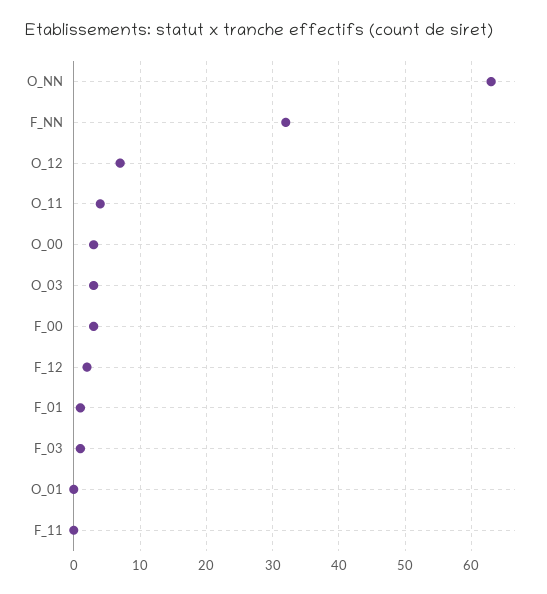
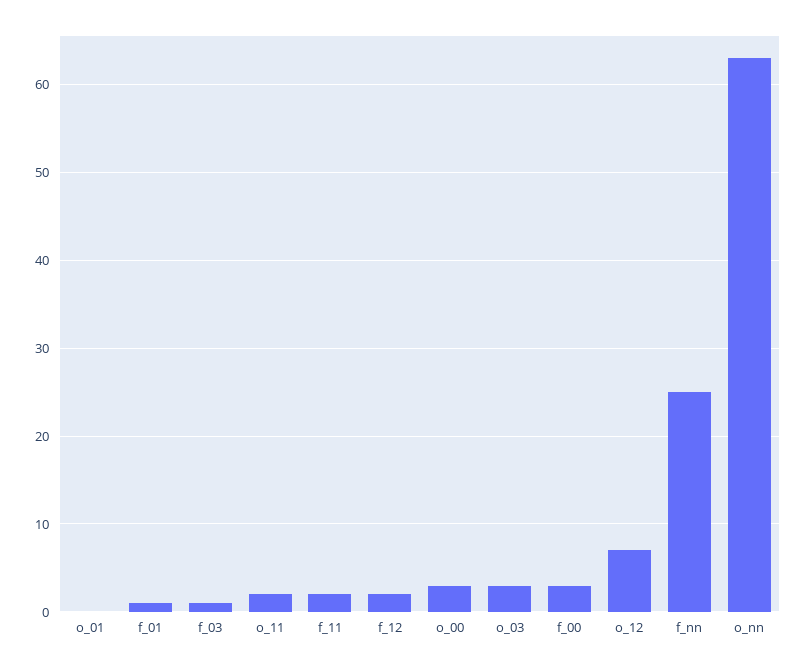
F_NN: 32 -> 25
O_11: 4 -> 2
F_11: 0 -> 2

